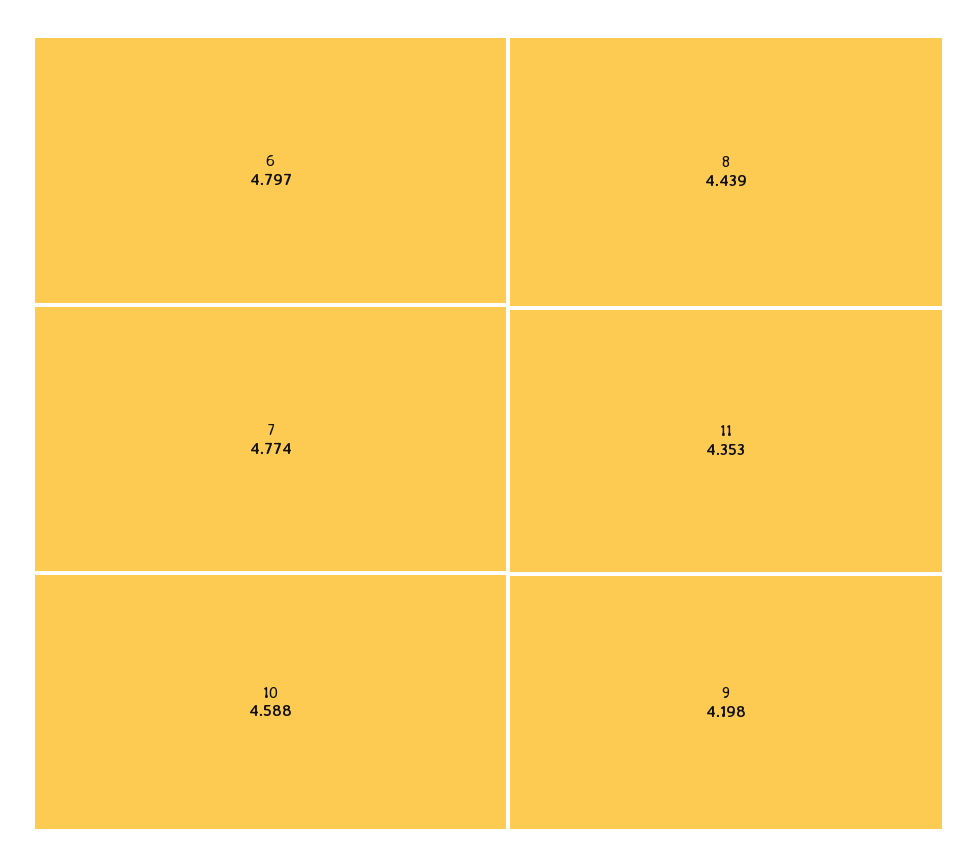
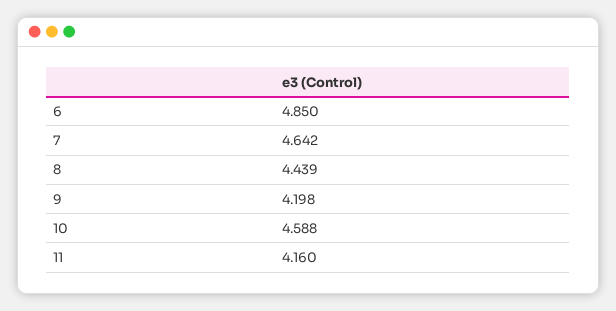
6: 4.797 -> 4.85
7: 4.774 -> 4.642
11: 4.353 -> 4.16

